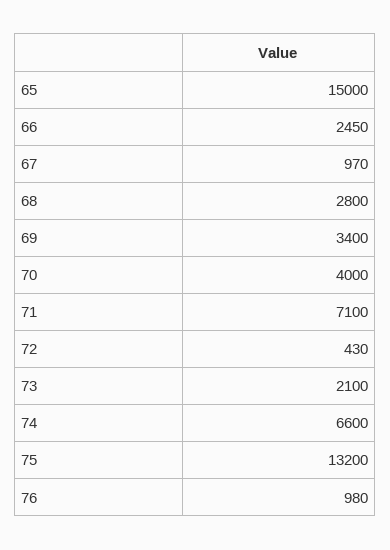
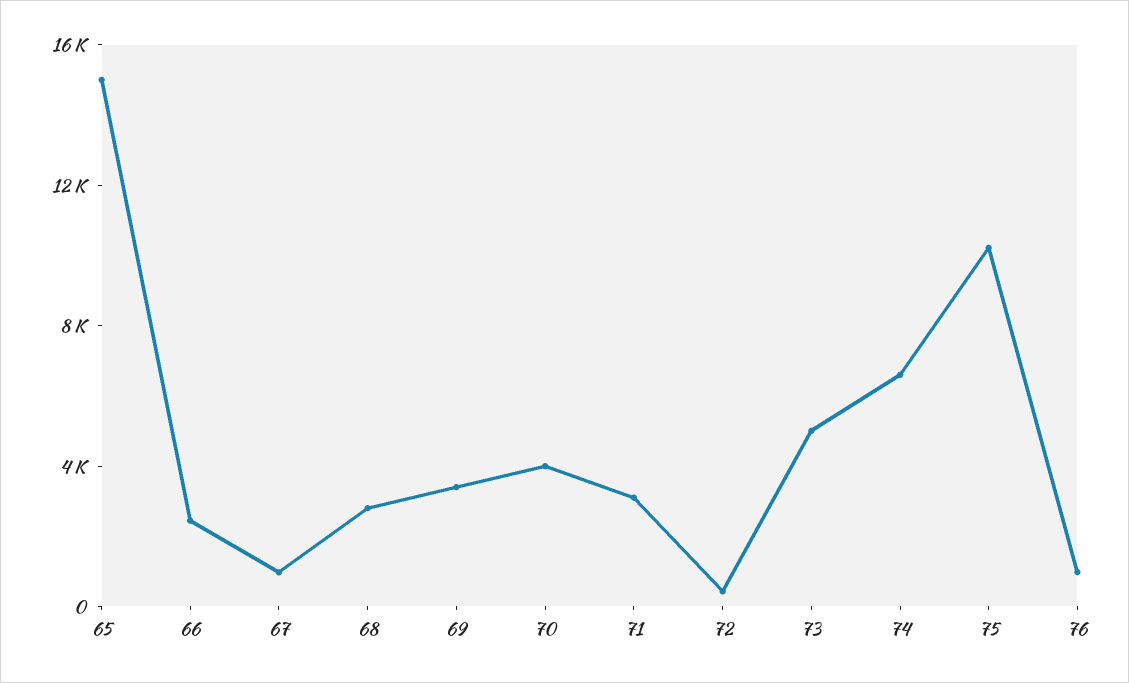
71: 7100 -> 3000
73: 2100 -> 5000
75: 13200 -> 10000

